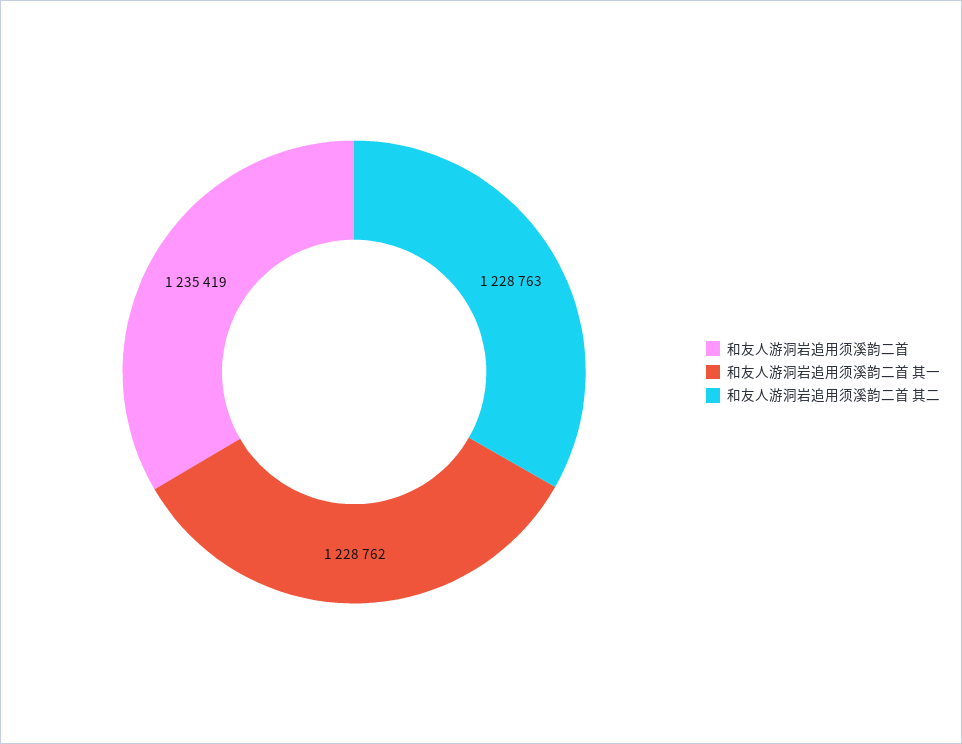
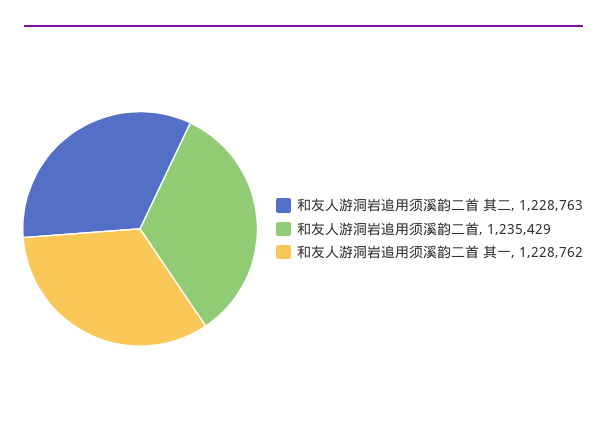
和友人游洞岩追用须溪韵二首: 1235419 -> 1235429

